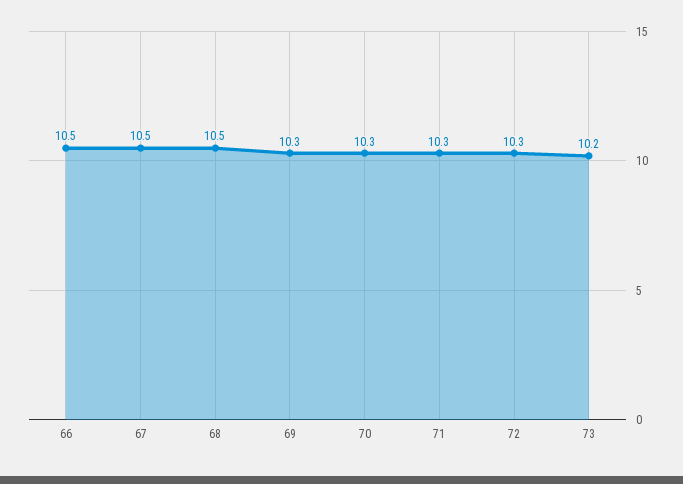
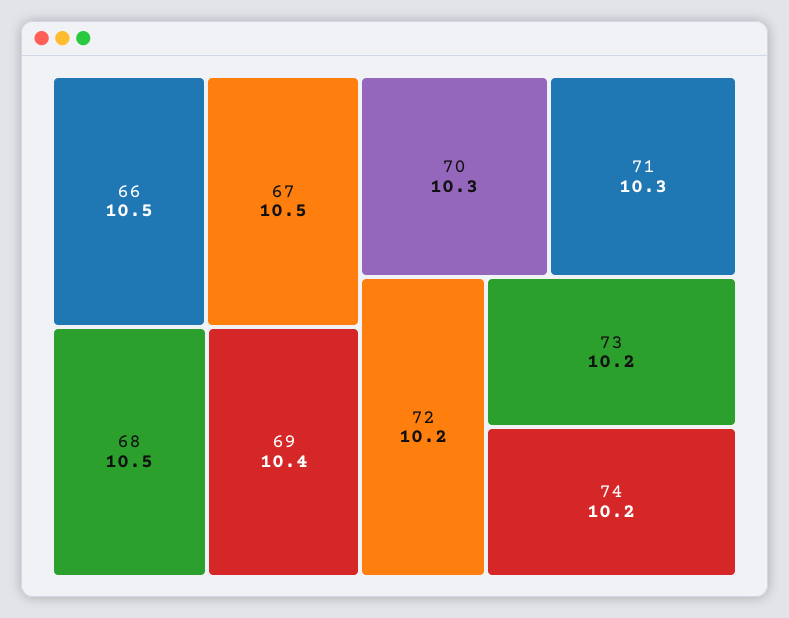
69: 10.3 -> 10.4
72: 10.3 -> 10.2
74: none -> 10.2

